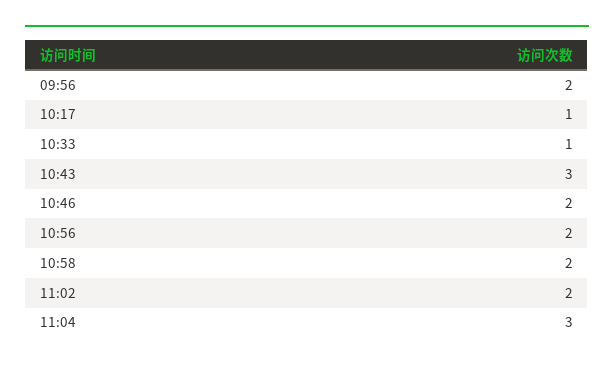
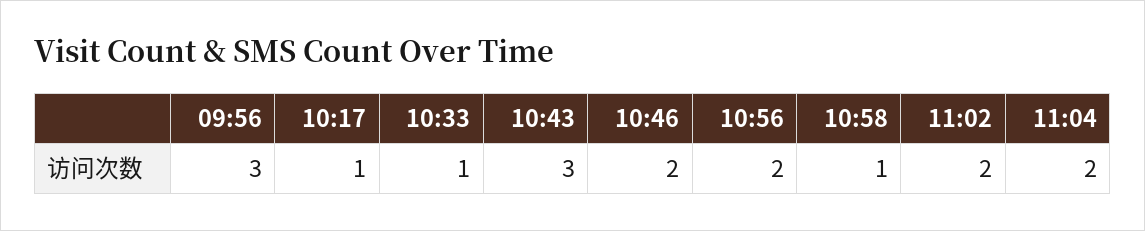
09:56: 2 -> 3
10:58: 2 -> 1
11:04: 3 -> 2

